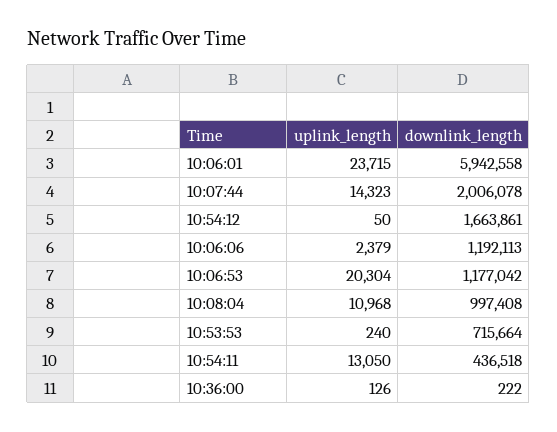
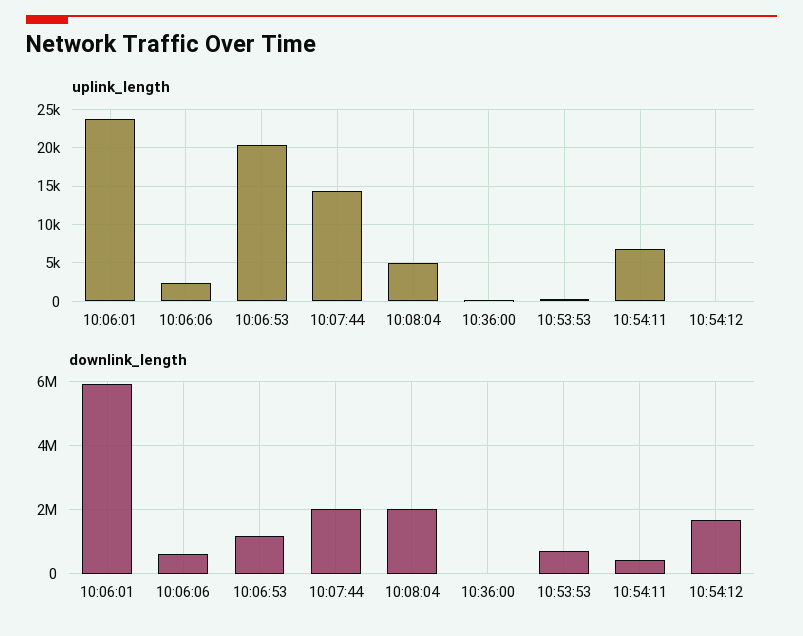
downlink_length, 10:06:06: 1192113 -> 600000
uplink_length, 10:08:04: 10968 -> 5000
downlink_length, 10:08:04: 997408 -> 2000000
uplink_length, 10:54:11: 13050 -> 7000

